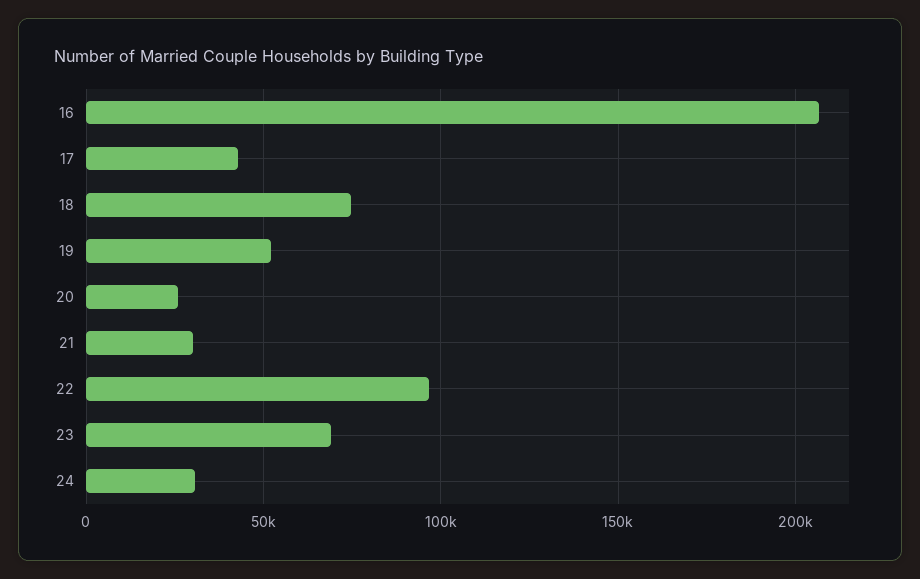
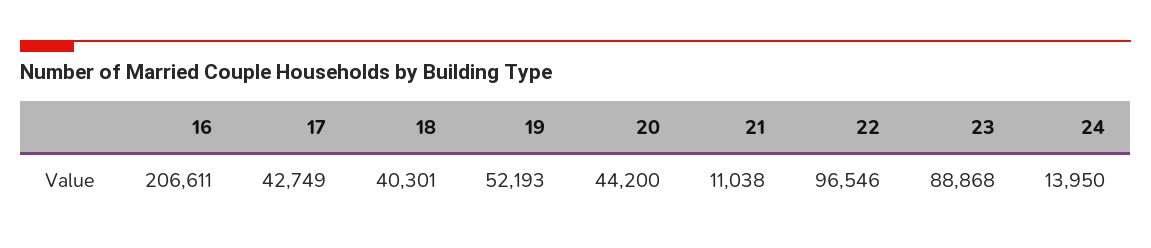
18: 75000 -> 40301
20: 25000 -> 44200
21: 30000 -> 11038
23: 70000 -> 88868
24: 30000 -> 13950

